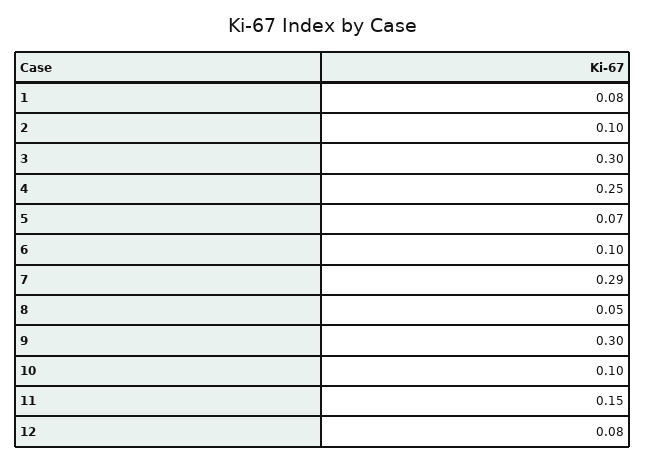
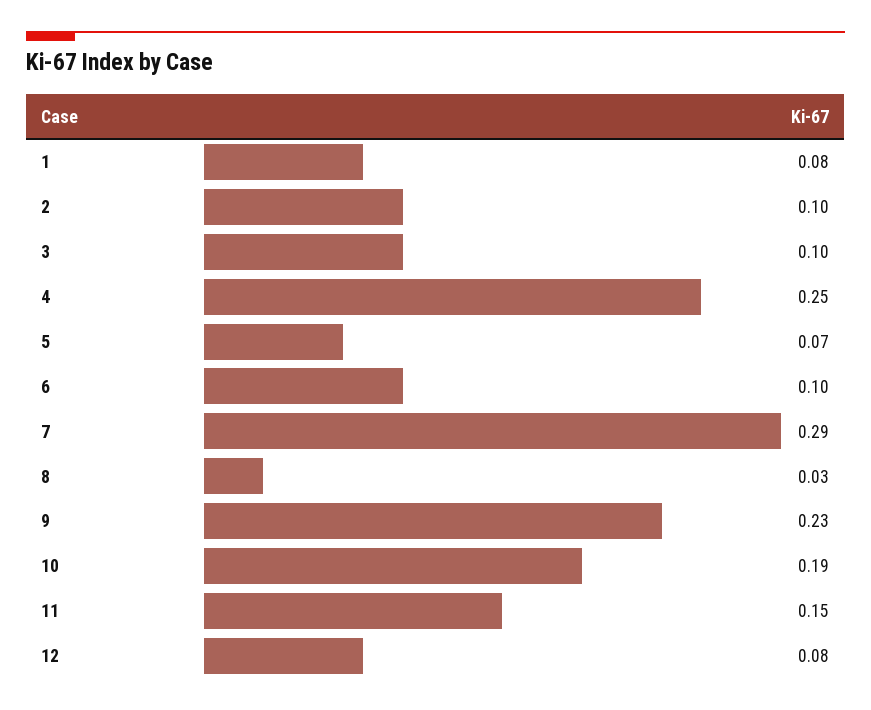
3: 0.3 -> 0.1
8: 0.05 -> 0.03
9: 0.3 -> 0.23
10: 0.1 -> 0.19

